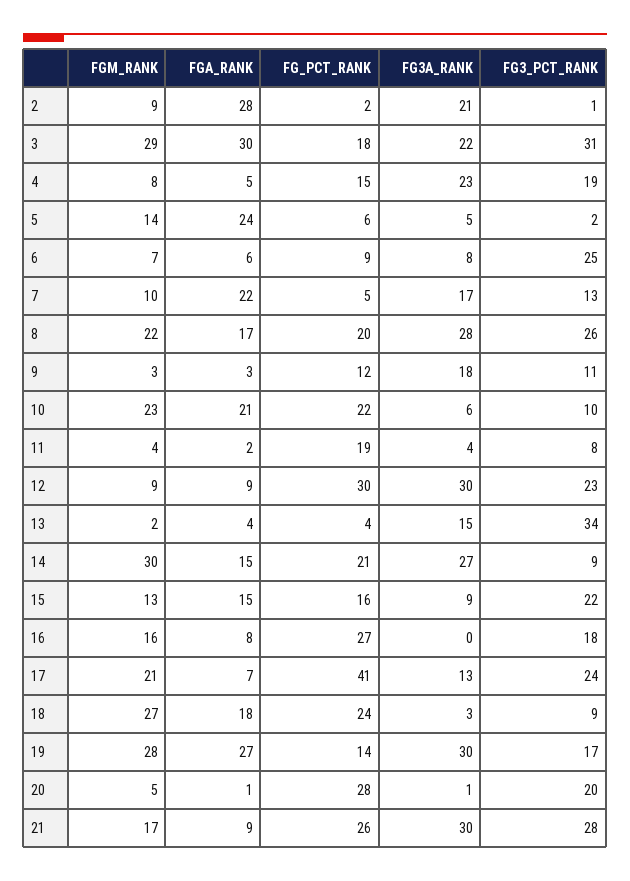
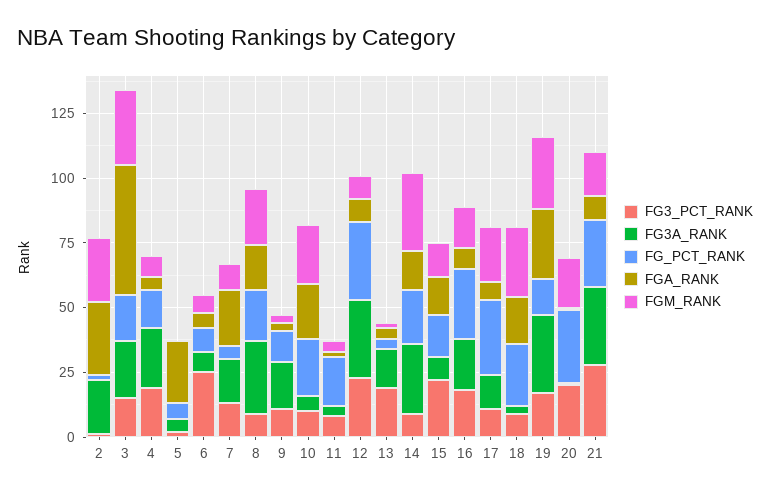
FGM_RANK, 2: 9 -> 25
FGA_RANK, 3: 30 -> 50
FG3_PCT_RANK, 3: 31 -> 15
FGM_RANK, 5: 14 -> 0
FG3_PCT_RANK, 8: 26 -> 10
FG3_PCT_RANK, 13: 34 -> 20
FG3A_RANK, 16: 0 -> 20
FG_PCT_RANK, 17: 41 -> 30
FG3_PCT_RANK, 17: 24 -> 10
FGM_RANK, 20: 5 -> 20

